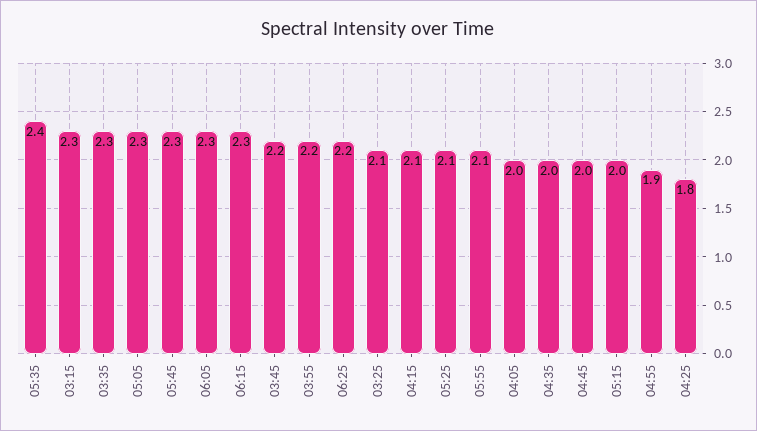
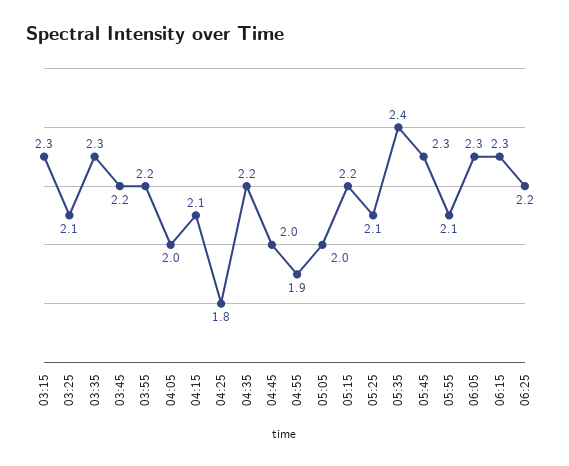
05:05: 2.3 -> 2
04:35: 2 -> 2.2
05:15: 2 -> 2.2

